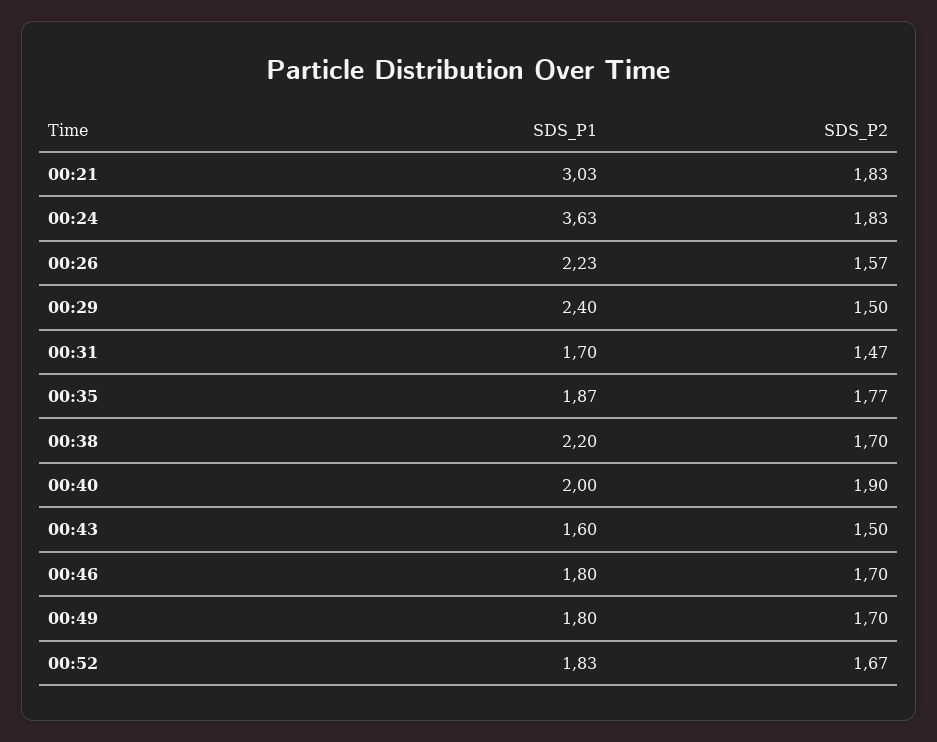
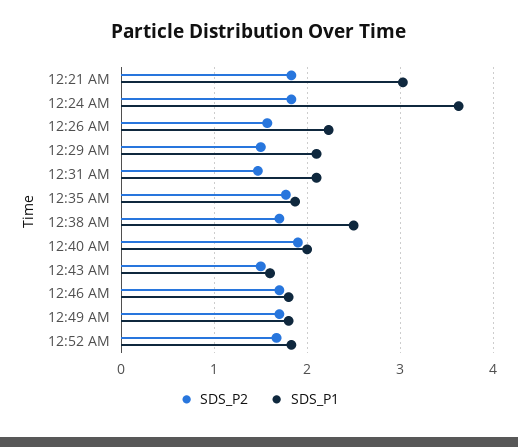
SDS_P1, 00:29: 2.4 -> 2.1
SDS_P1, 00:31: 1.7 -> 2.1
SDS_P1, 00:38: 2.2 -> 2.5

